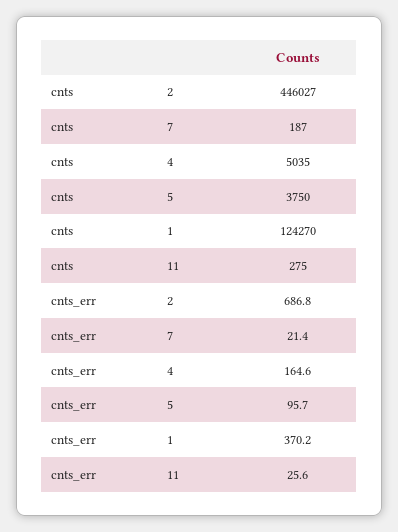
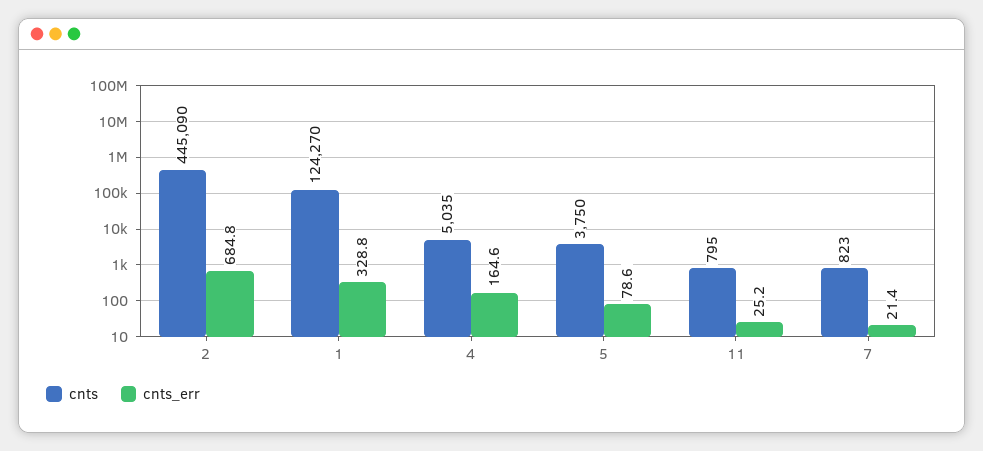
cnts, 2: 446027 -> 445090
cnts, 7: 187 -> 823
cnts, 11: 275 -> 795
cnts_err, 2: 686.8 -> 684.8
cnts_err, 5: 95.7 -> 78.6
cnts_err, 1: 370.2 -> 328.8
cnts_err, 11: 25.6 -> 25.2

